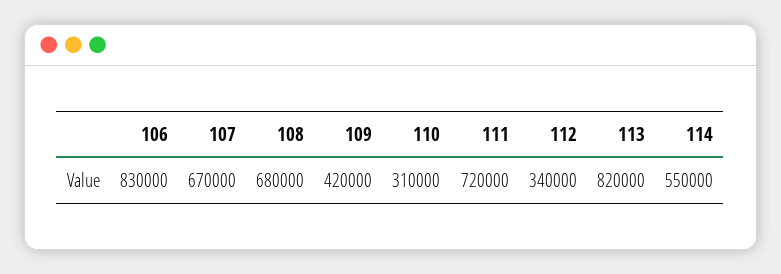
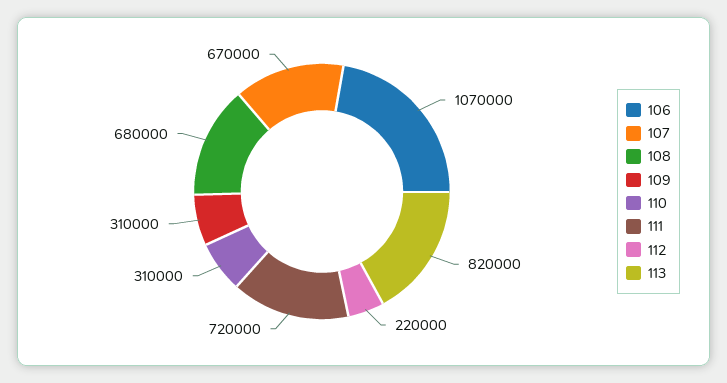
106: 830000 -> 1070000
109: 420000 -> 310000
112: 340000 -> 220000
114: 550000 -> none

